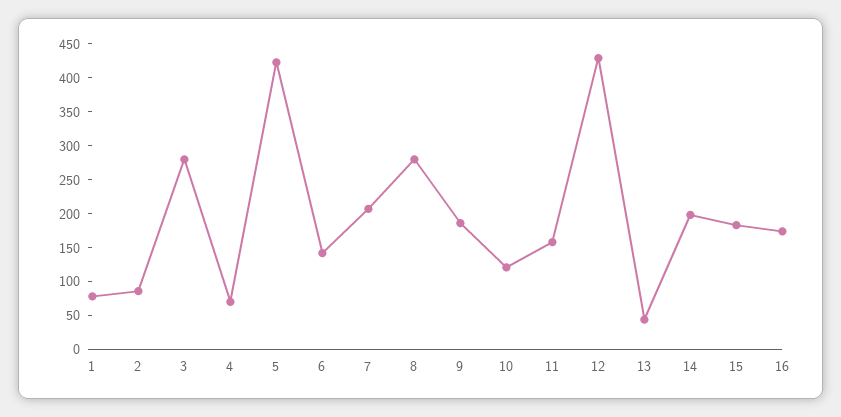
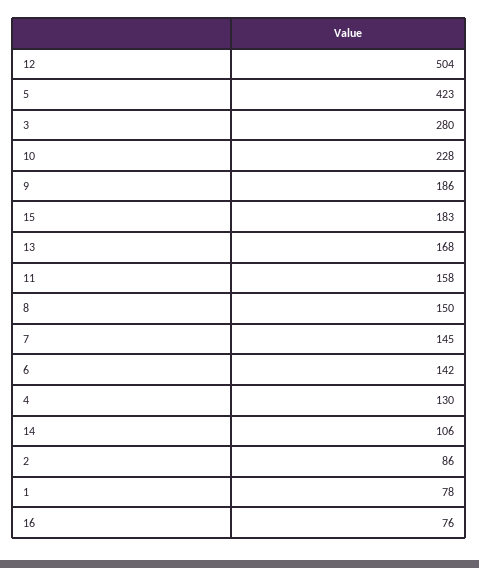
4: 75 -> 130
7: 200 -> 145
8: 275 -> 150
10: 125 -> 228
12: 425 -> 504
13: 50 -> 168
14: 200 -> 106
16: 175 -> 76

